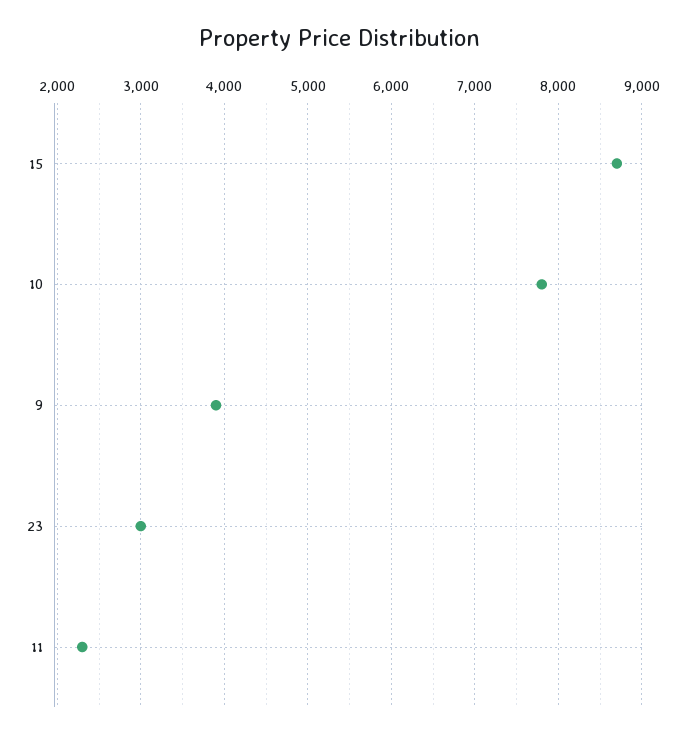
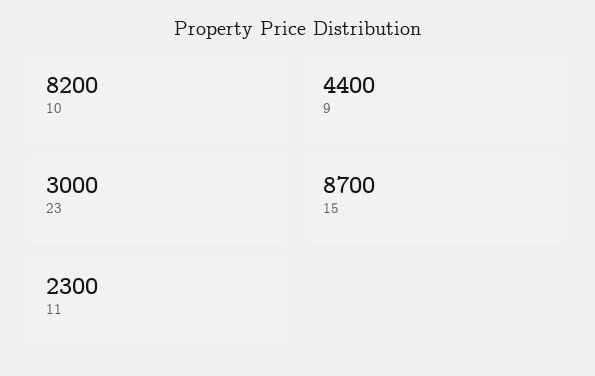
10: 7800 -> 8200
9: 3900 -> 4400

